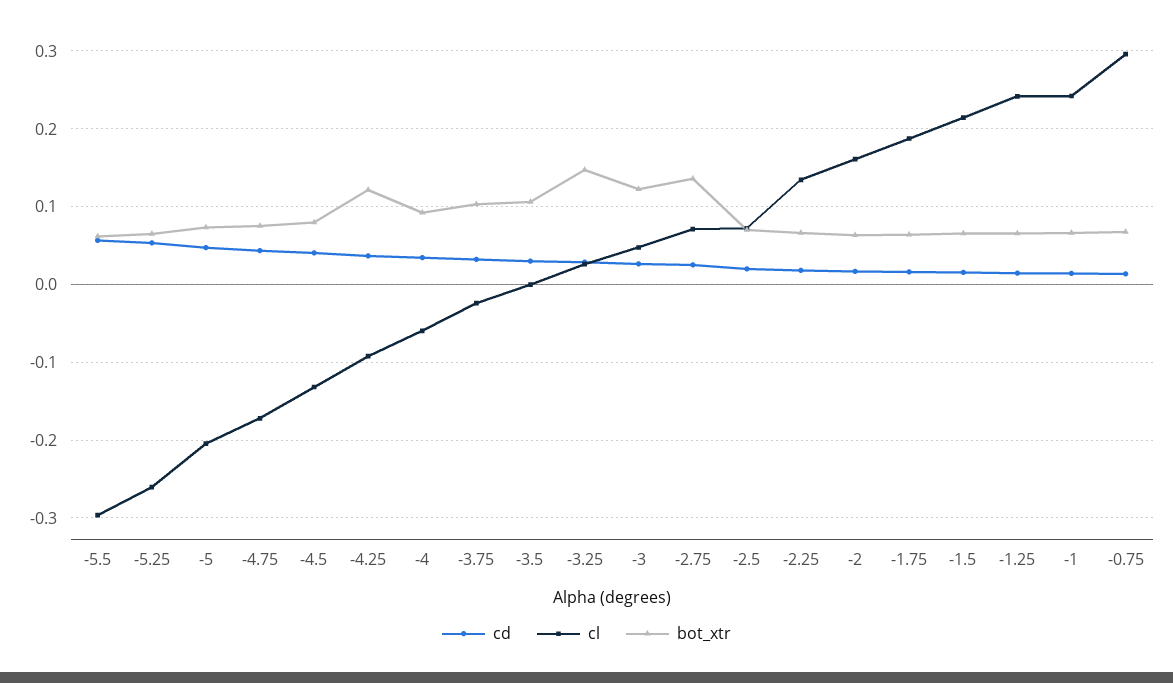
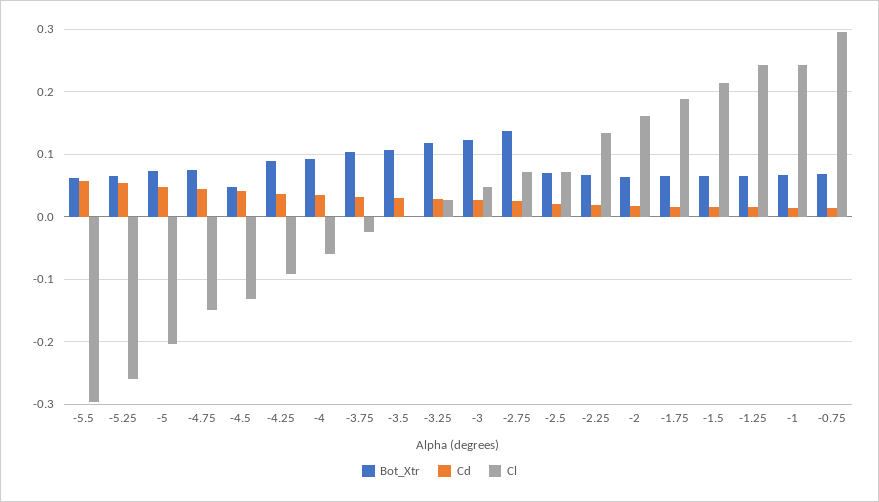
cl, -4.75: -0.17 -> -0.15
bot_xtr, -4.5: 0.08 -> 0.05
bot_xtr, -4.25: 0.12 -> 0.09
bot_xtr, -3.25: 0.15 -> 0.12

